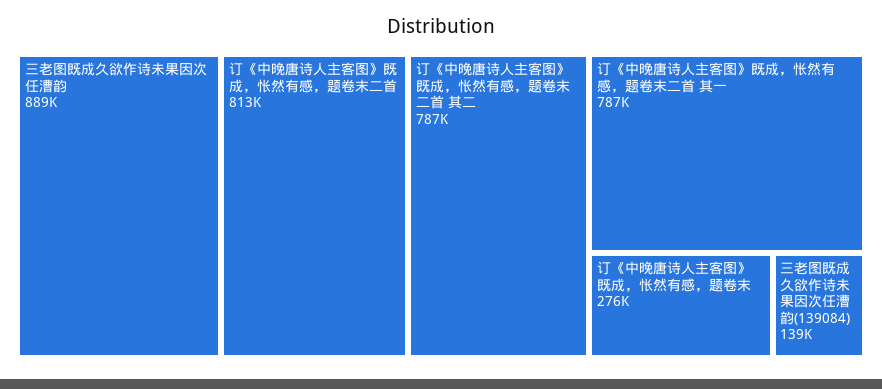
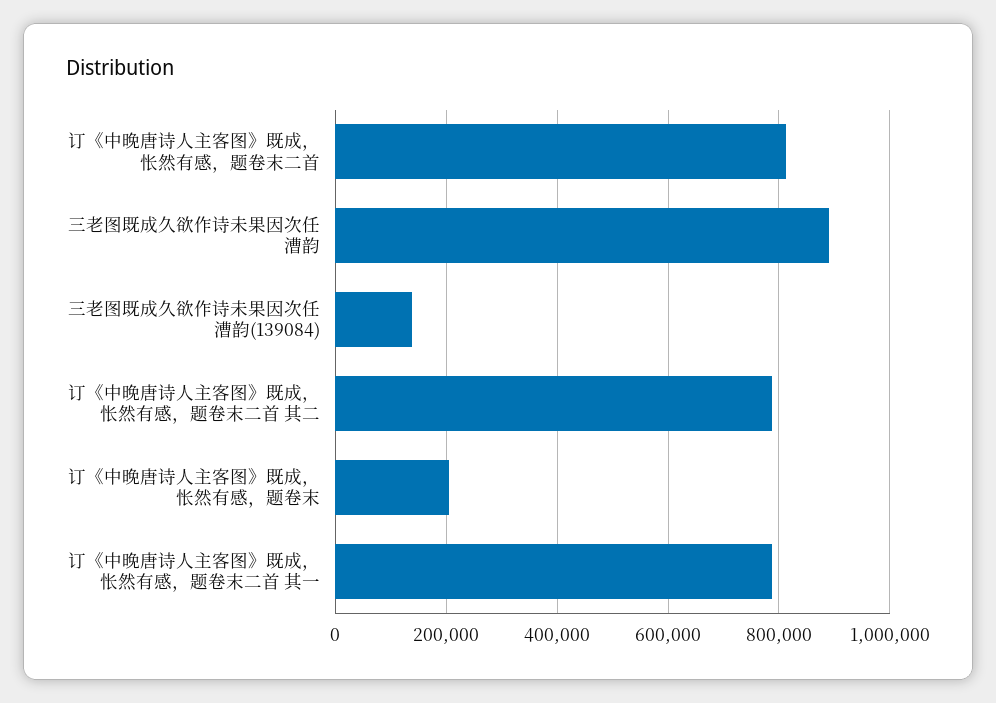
订《中晚唐诗人主客图》既成，怅然有感，题卷末: 276000 -> 200000

